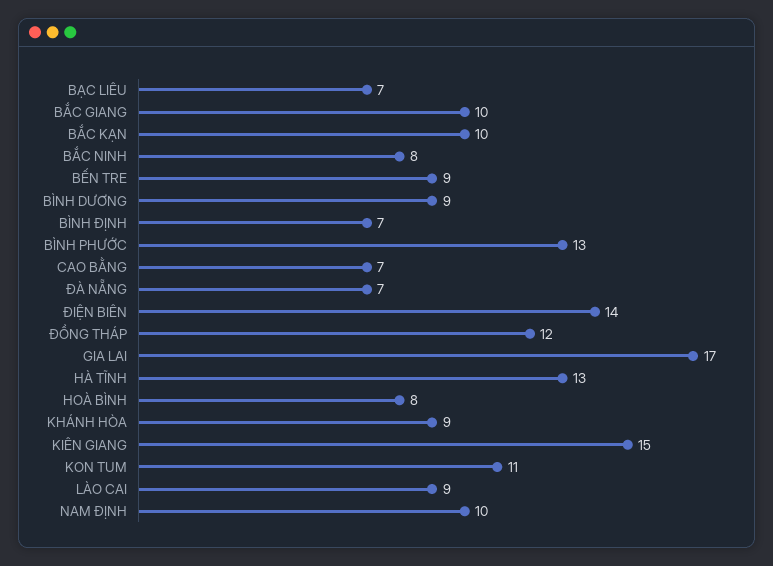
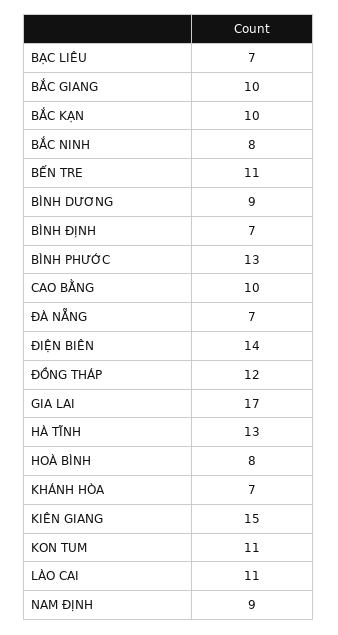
BẾN TRE: 9 -> 11
CAO BẰNG: 7 -> 10
KHÁNH HÒA: 9 -> 7
LÀO CAI: 9 -> 11
NAM ĐỊNH: 10 -> 9

